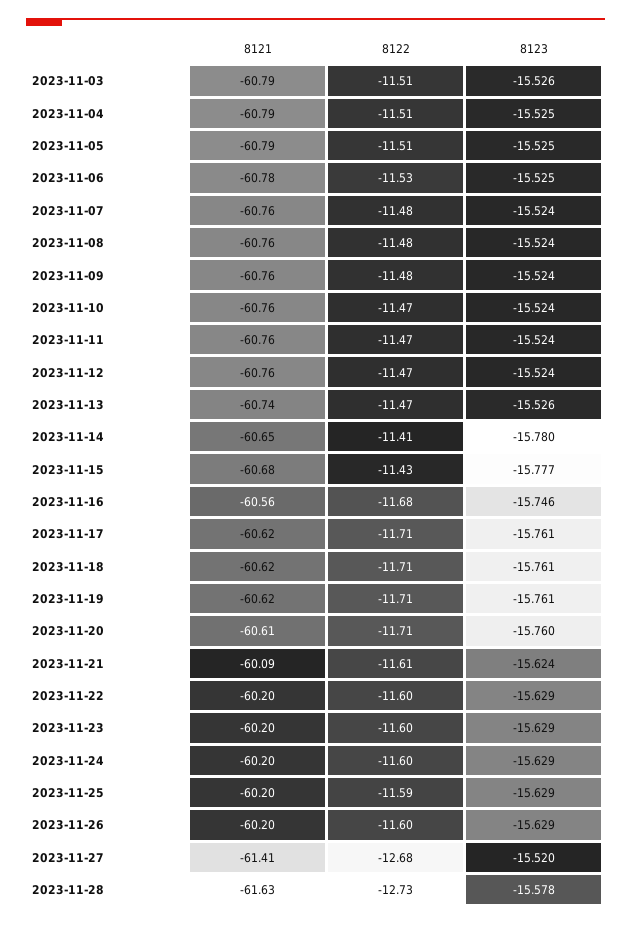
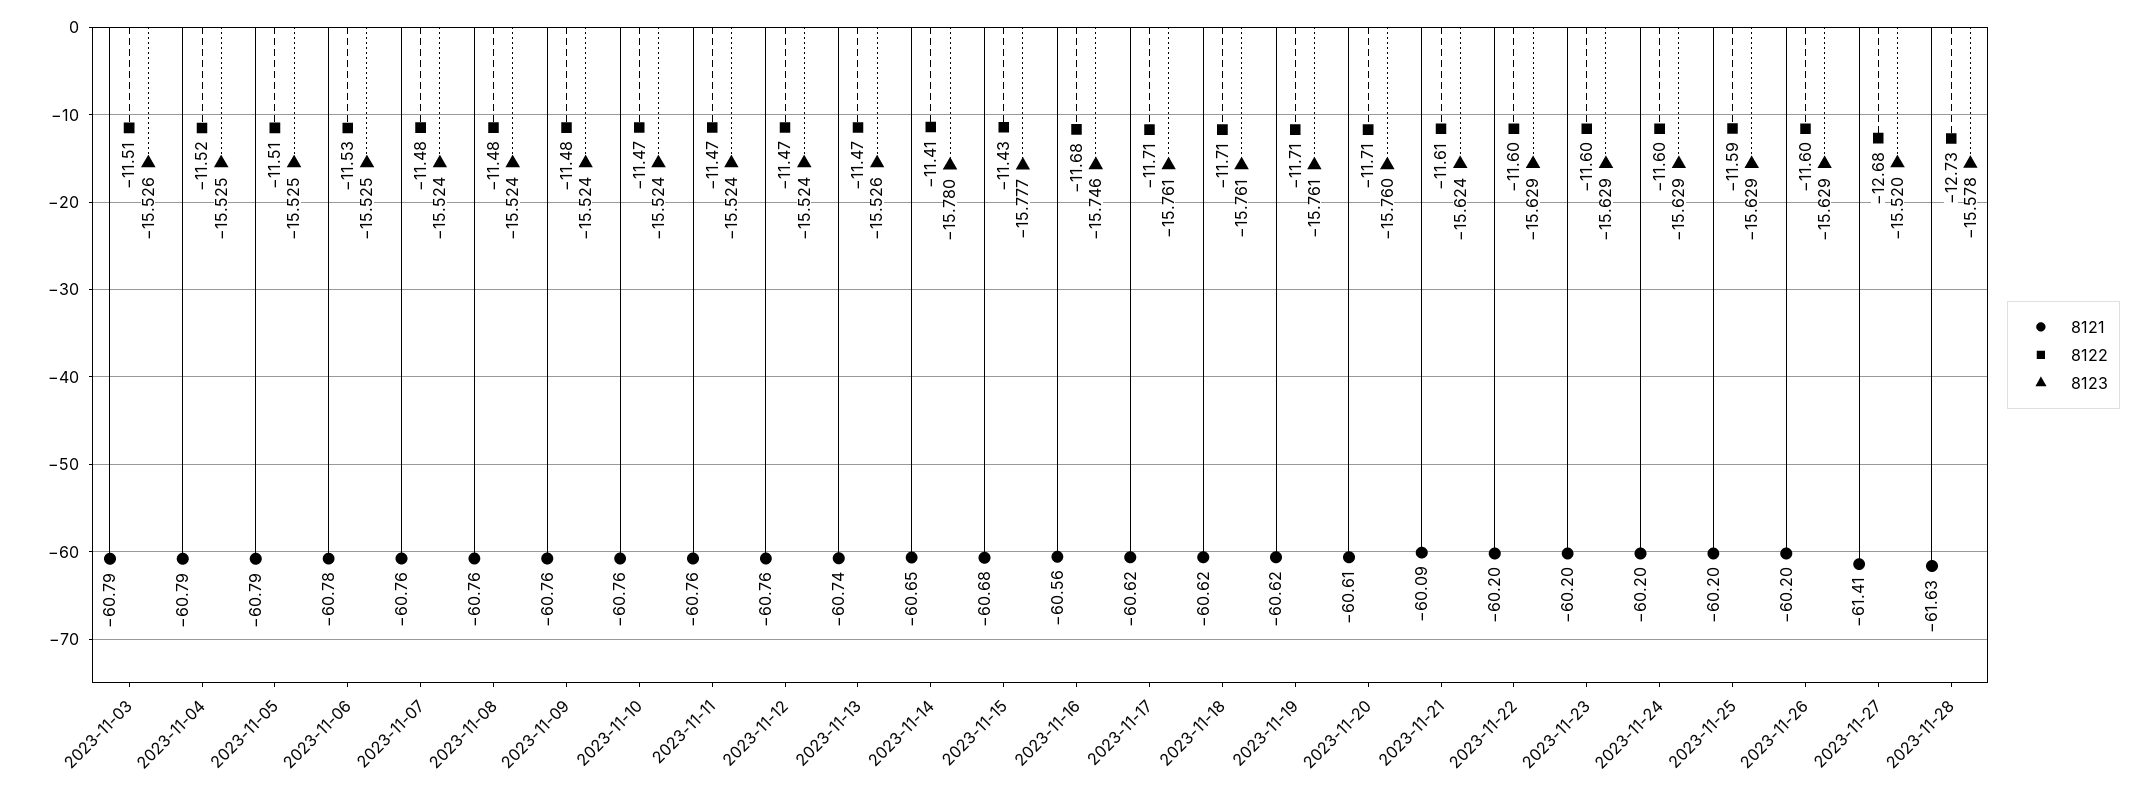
8122, 2023-11-04: -11.51 -> -11.52

